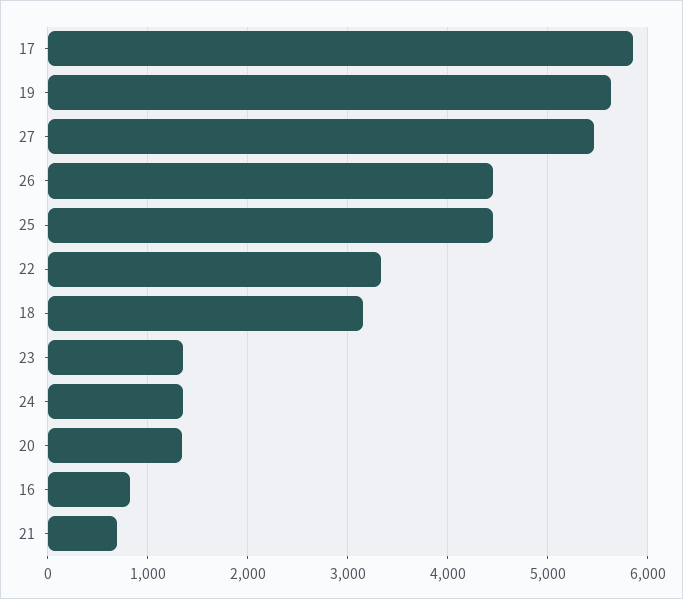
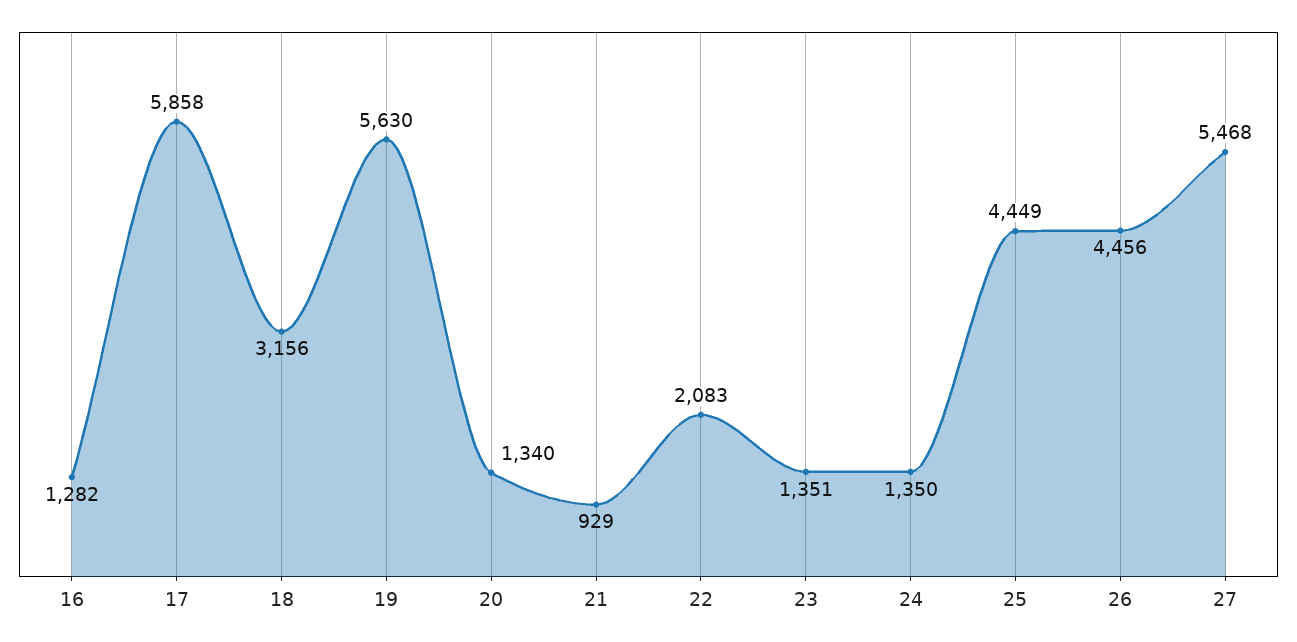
22: 3300 -> 2083
16: 800 -> 1282
21: 700 -> 929

